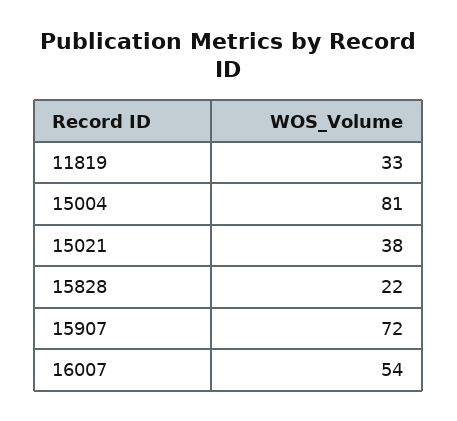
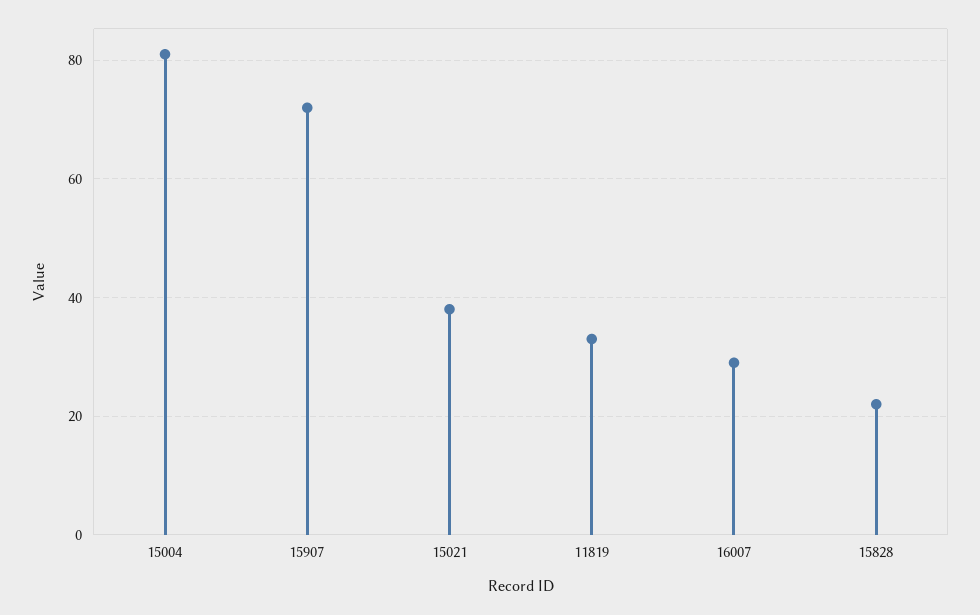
16007: 54 -> 30

